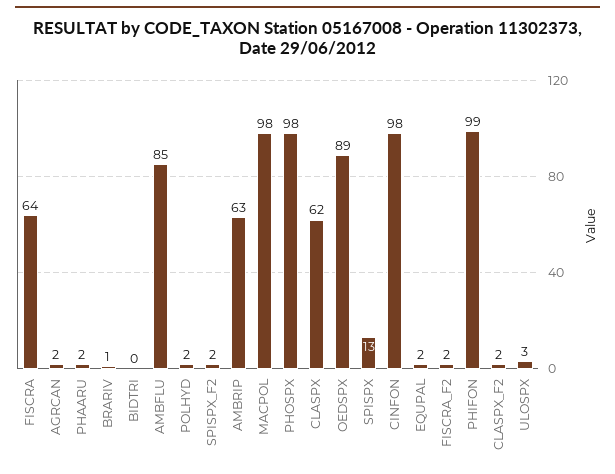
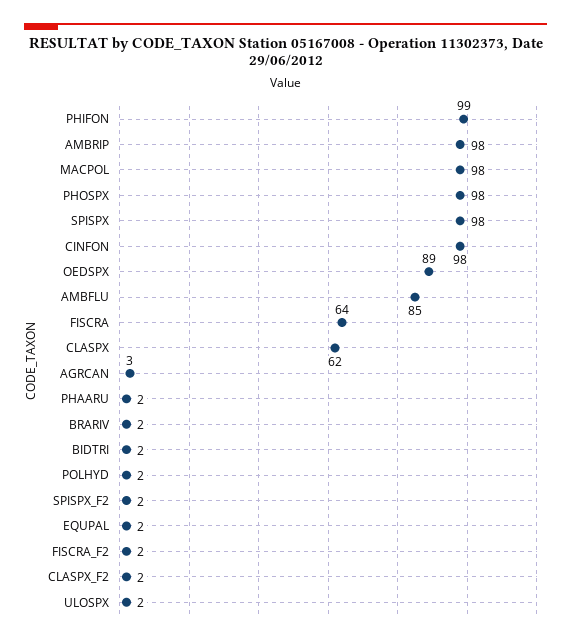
AGRCAN: 2 -> 3
BRARIV: 1 -> 2
BIDTRI: 0 -> 2
AMBRIP: 63 -> 98
SPISPX: 13 -> 98
ULOSPX: 3 -> 2

